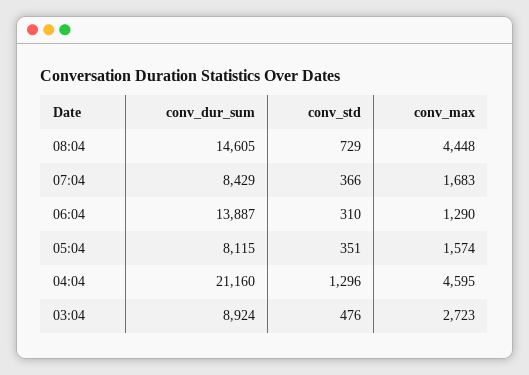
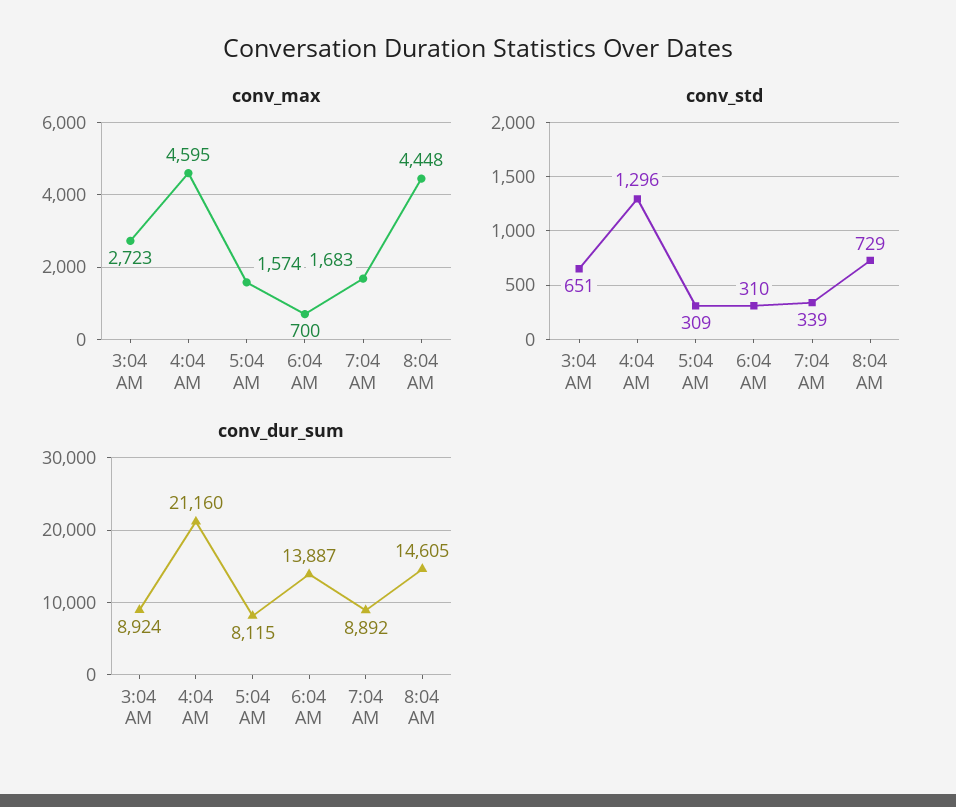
conv_dur_sum, 07:04: 8429 -> 8892
conv_std, 07:04: 366 -> 339
conv_max, 06:04: 1290 -> 700
conv_std, 05:04: 351 -> 309
conv_std, 03:04: 476 -> 651

